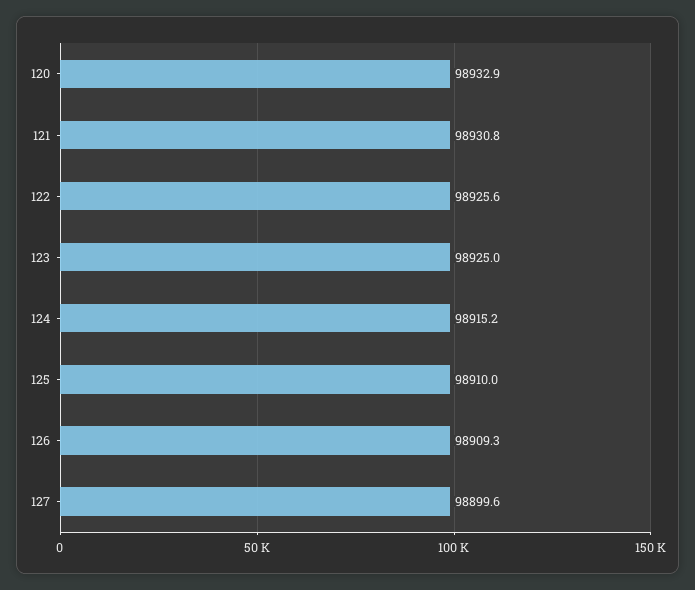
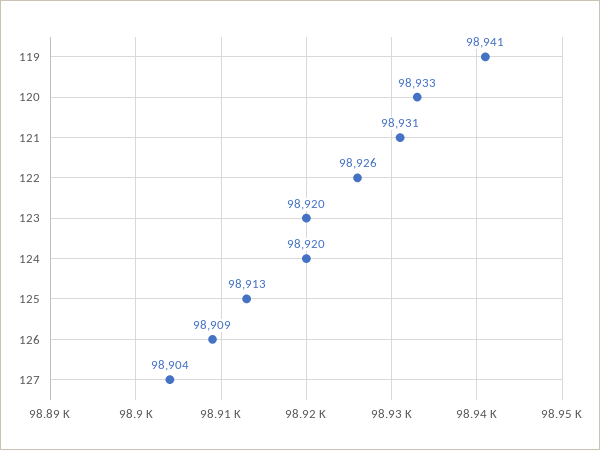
123: 98925 -> 98920
124: 98915.2 -> 98920
125: 98910 -> 98913
127: 98899.6 -> 98904
119: none -> 98941

